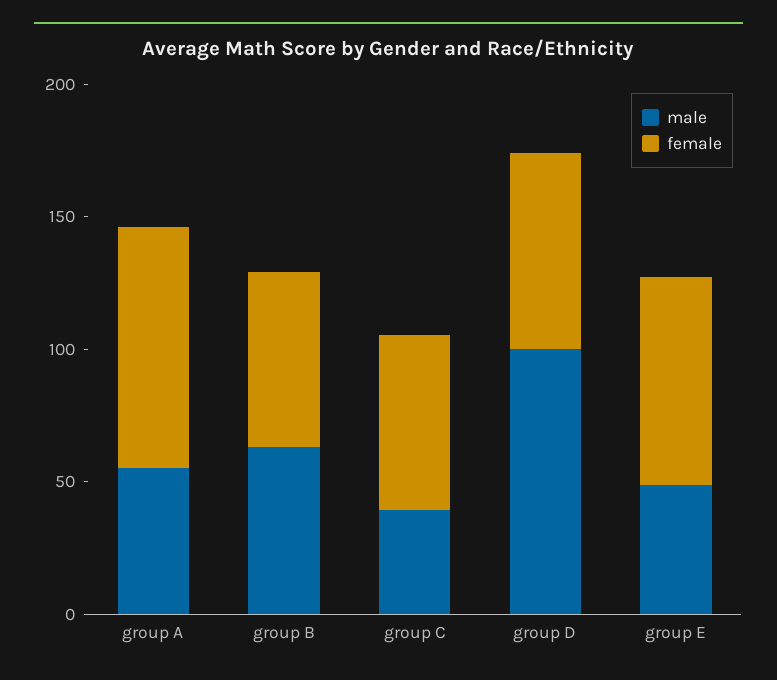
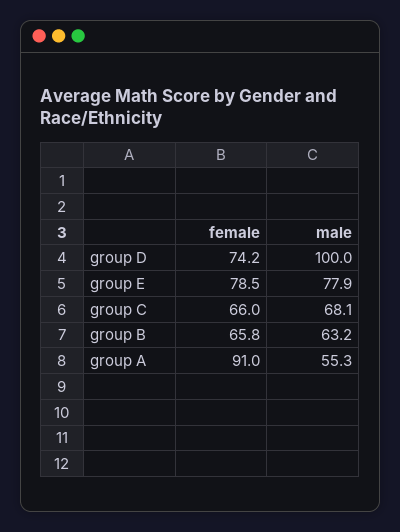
male, group C: 40 -> 68.1
male, group E: 50 -> 77.9

